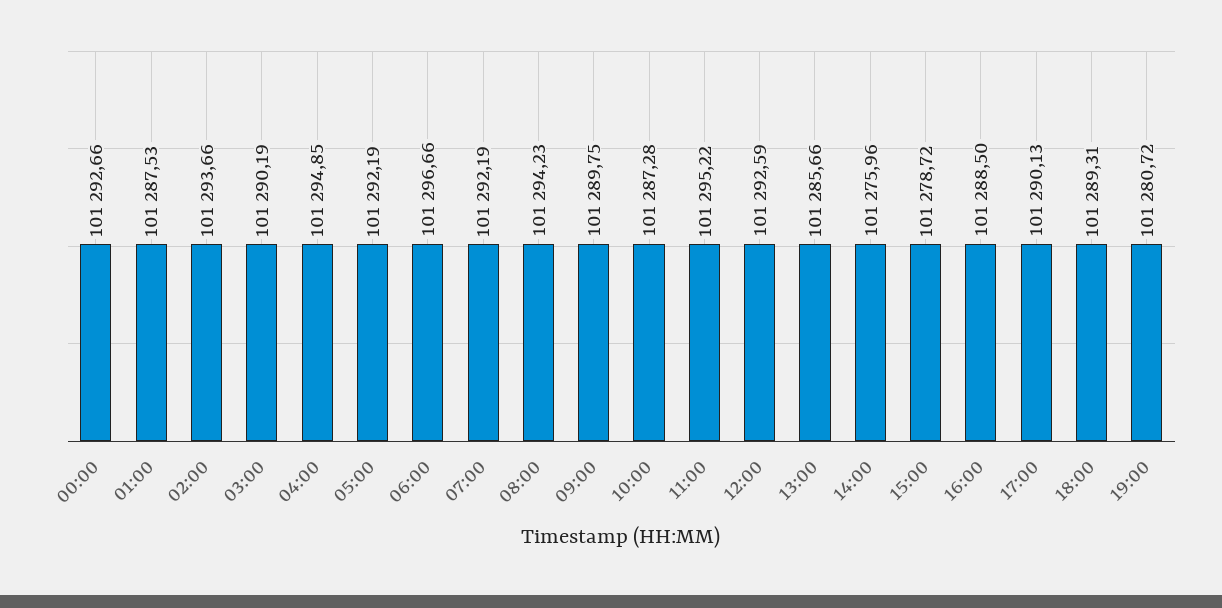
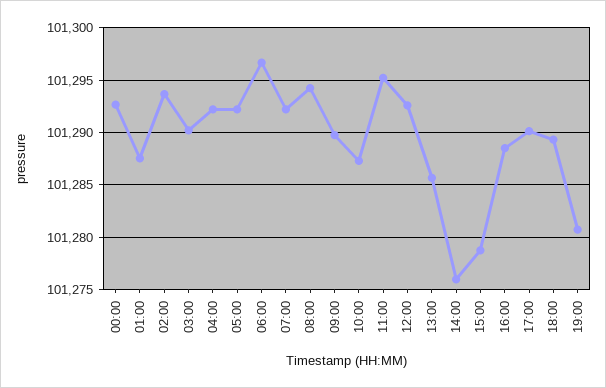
04:00: 101294.85 -> 101292

